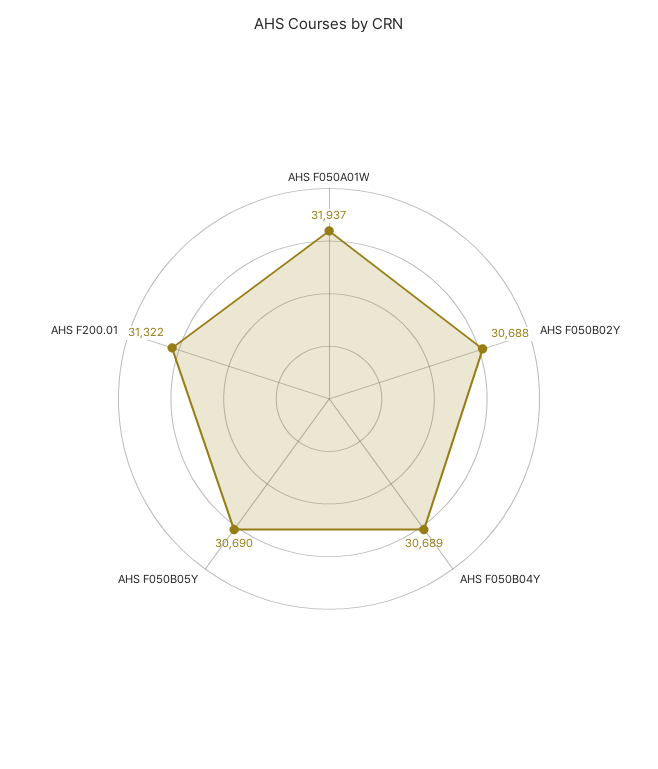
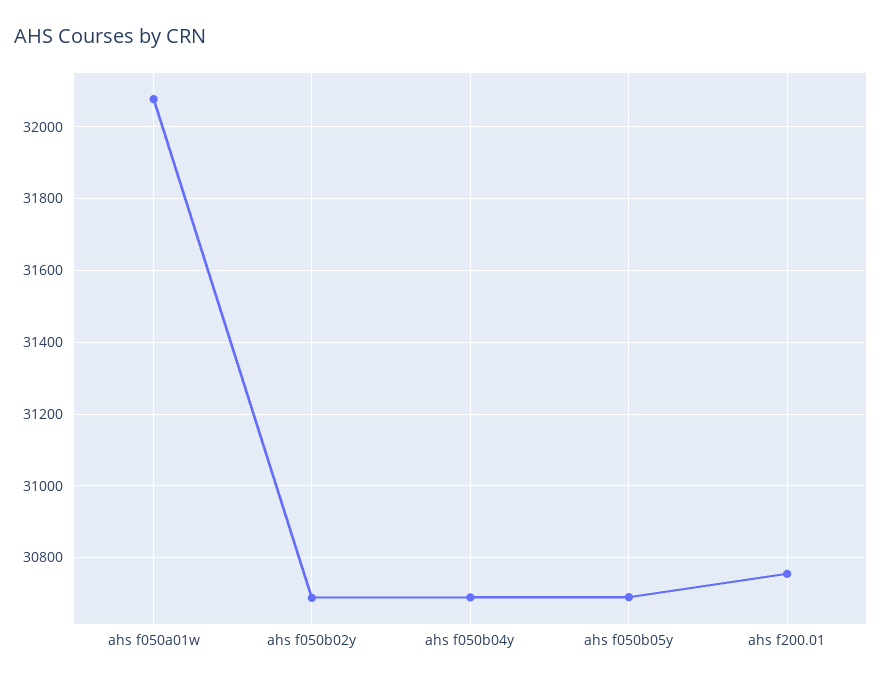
AHS F050A01W: 31937 -> 32080
AHS F200.01: 31322 -> 30760

